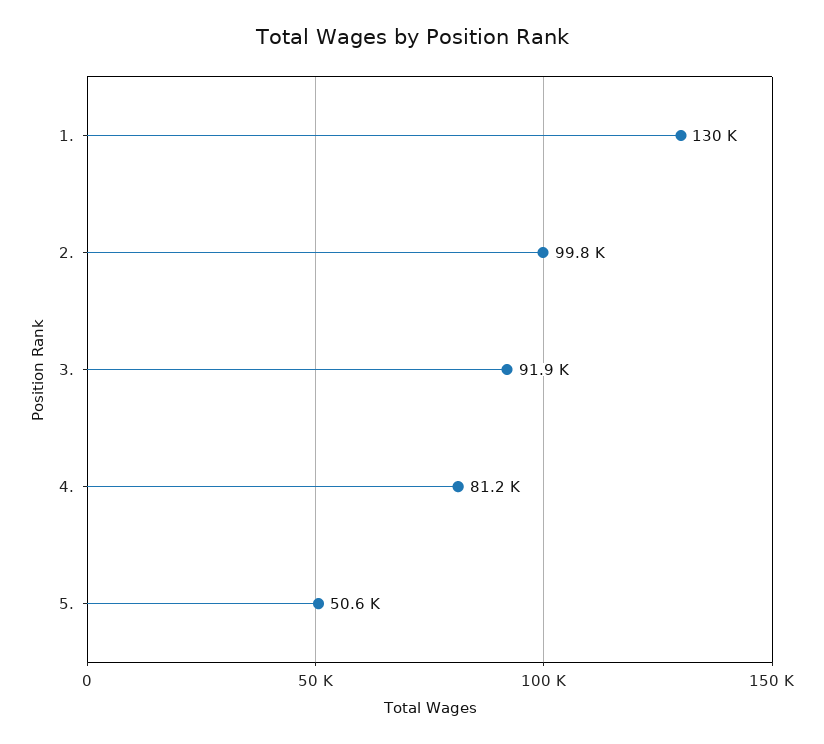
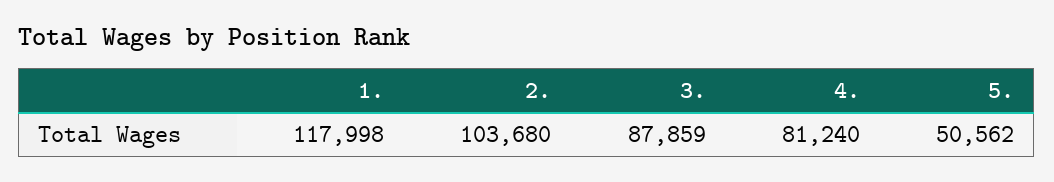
1.: 130000 -> 117998
2.: 99800 -> 103680
3.: 91900 -> 87859

